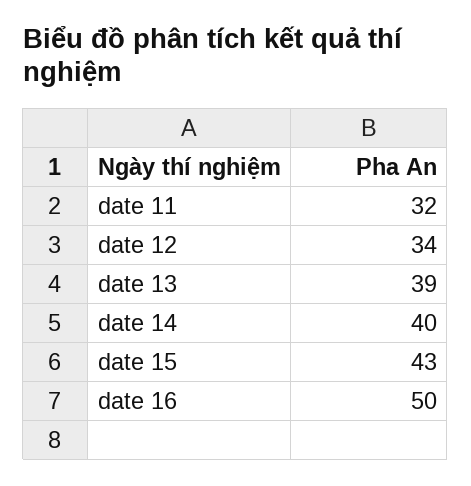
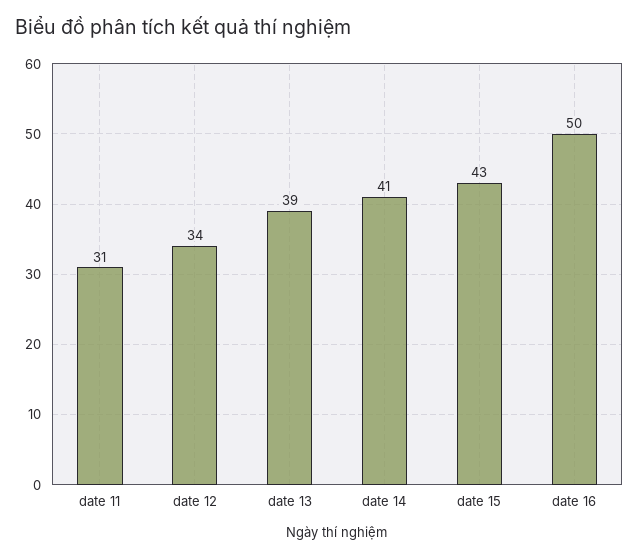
date 11: 32 -> 31
date 14: 40 -> 41

